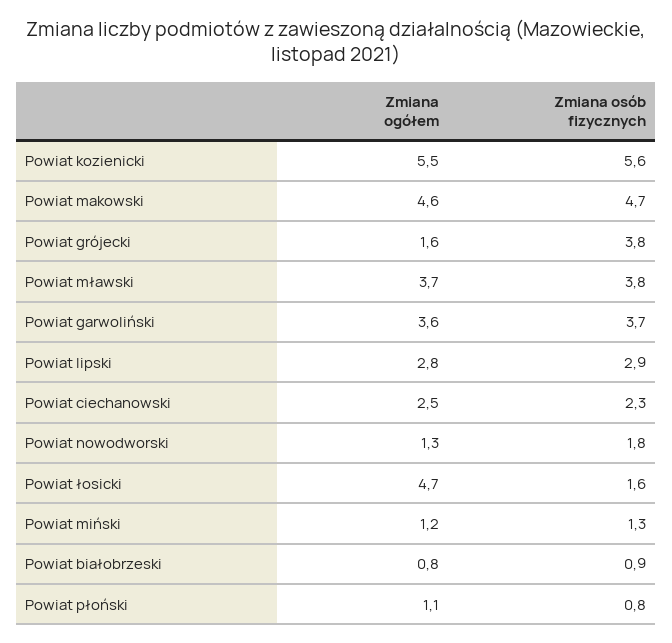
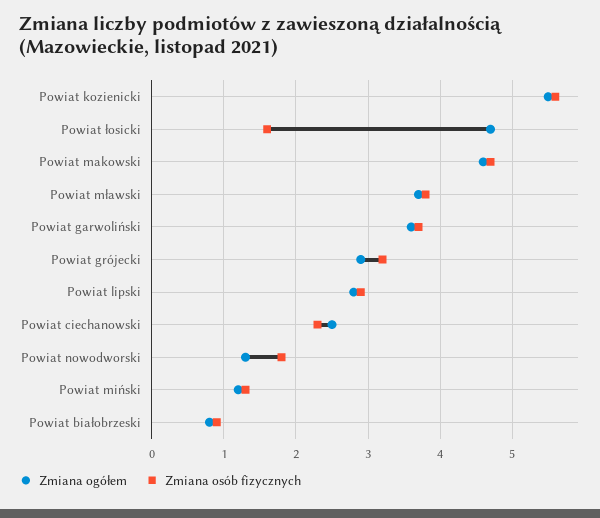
Zmiana ogółem, Powiat grójecki: 1.6 -> 2.9
Zmiana osób fizycznych, Powiat grójecki: 3.8 -> 3.2
Zmiana ogółem, Powiat płoński: 1.1 -> none
Zmiana osób fizycznych, Powiat płoński: 0.8 -> none

